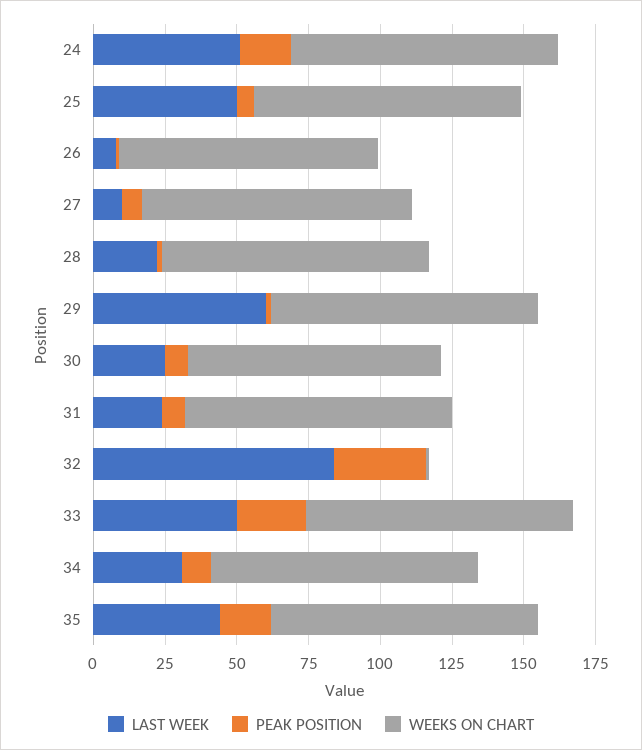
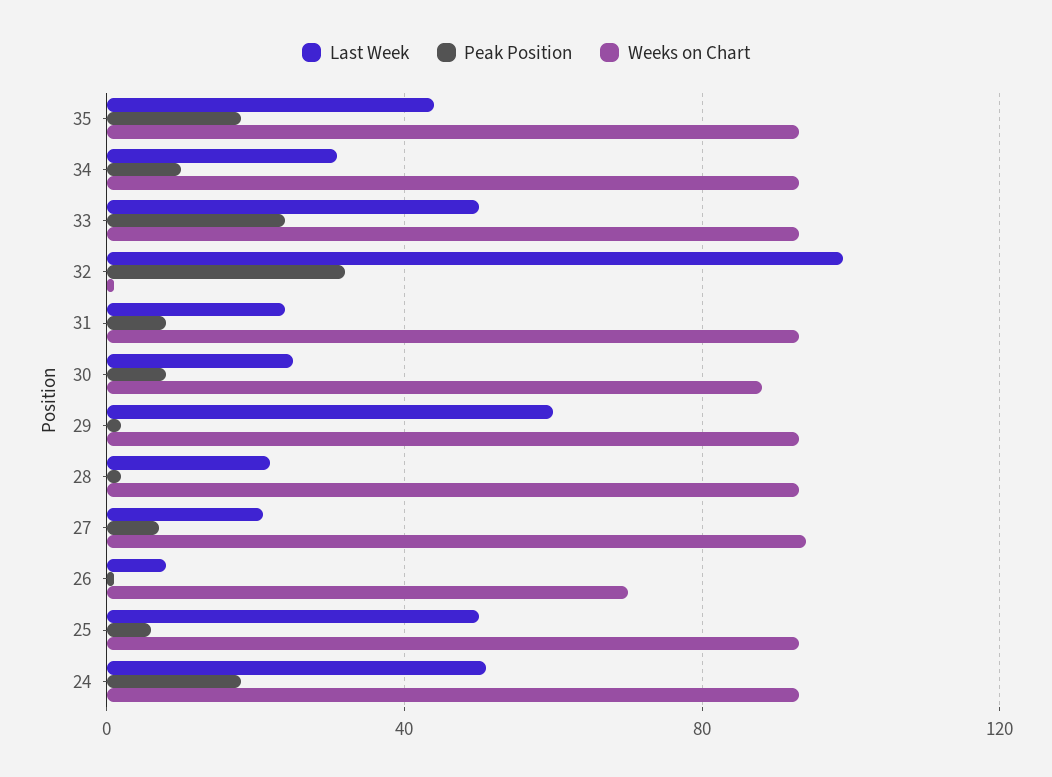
WEEKS ON CHART, 26: 90 -> 70
LAST WEEK, 27: 10 -> 20
LAST WEEK, 32: 85 -> 100

